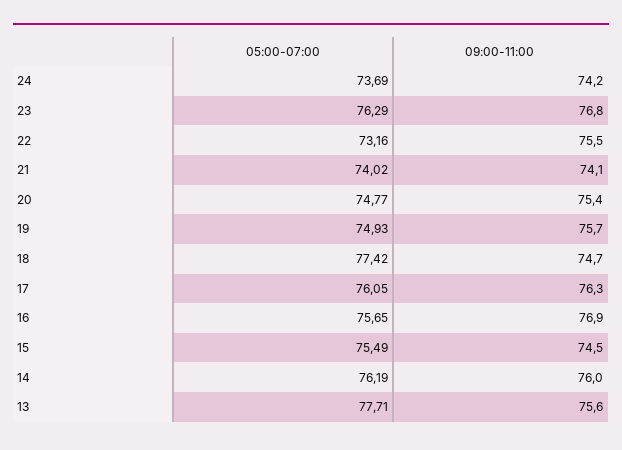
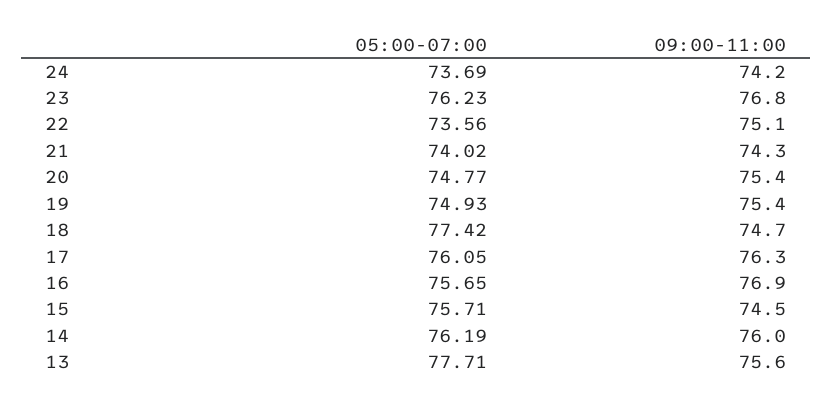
05:00-07:00, 23: 76.29 -> 76.23
05:00-07:00, 22: 73.16 -> 73.56
09:00-11:00, 22: 75.5 -> 75.1
09:00-11:00, 21: 74.1 -> 74.3
09:00-11:00, 19: 75.7 -> 75.4
05:00-07:00, 15: 75.49 -> 75.71

